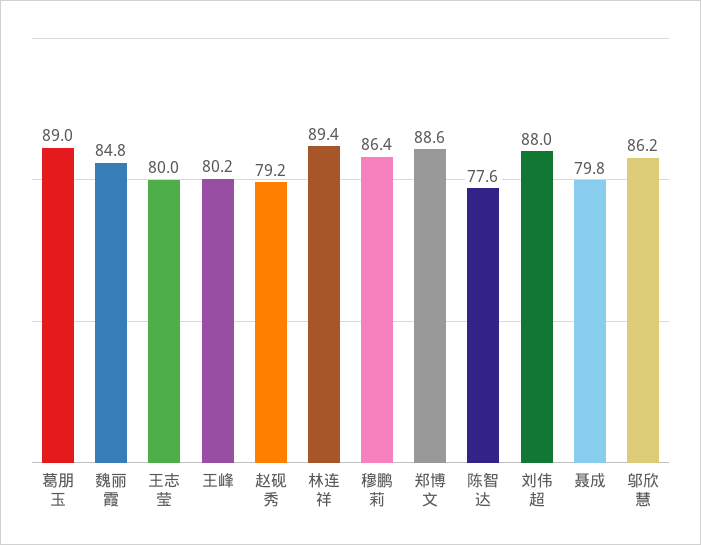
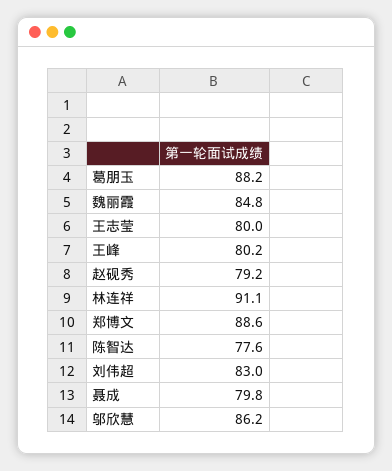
葛朋玉: 89 -> 88.2
林连祥: 89.4 -> 91.1
穆鹏莉: 86.4 -> none
刘伟超: 88 -> 83

